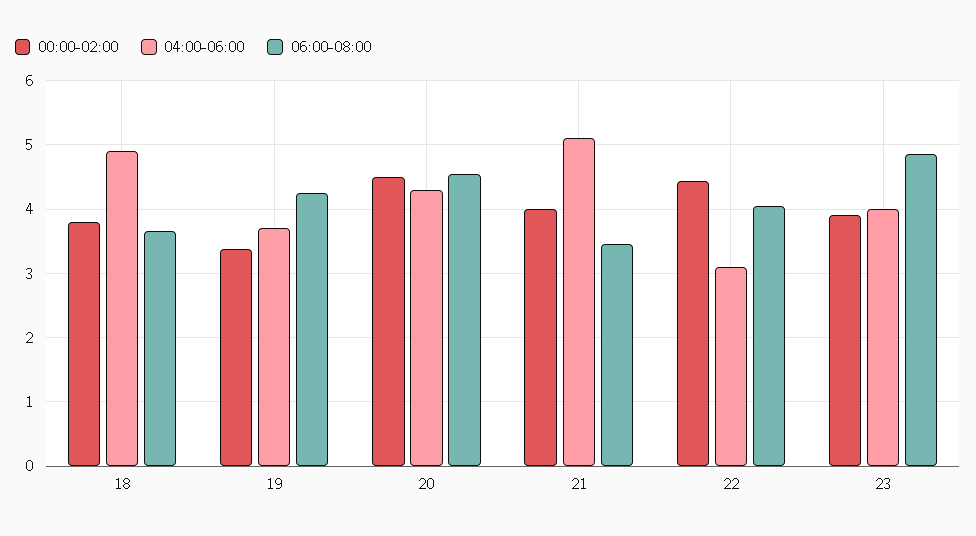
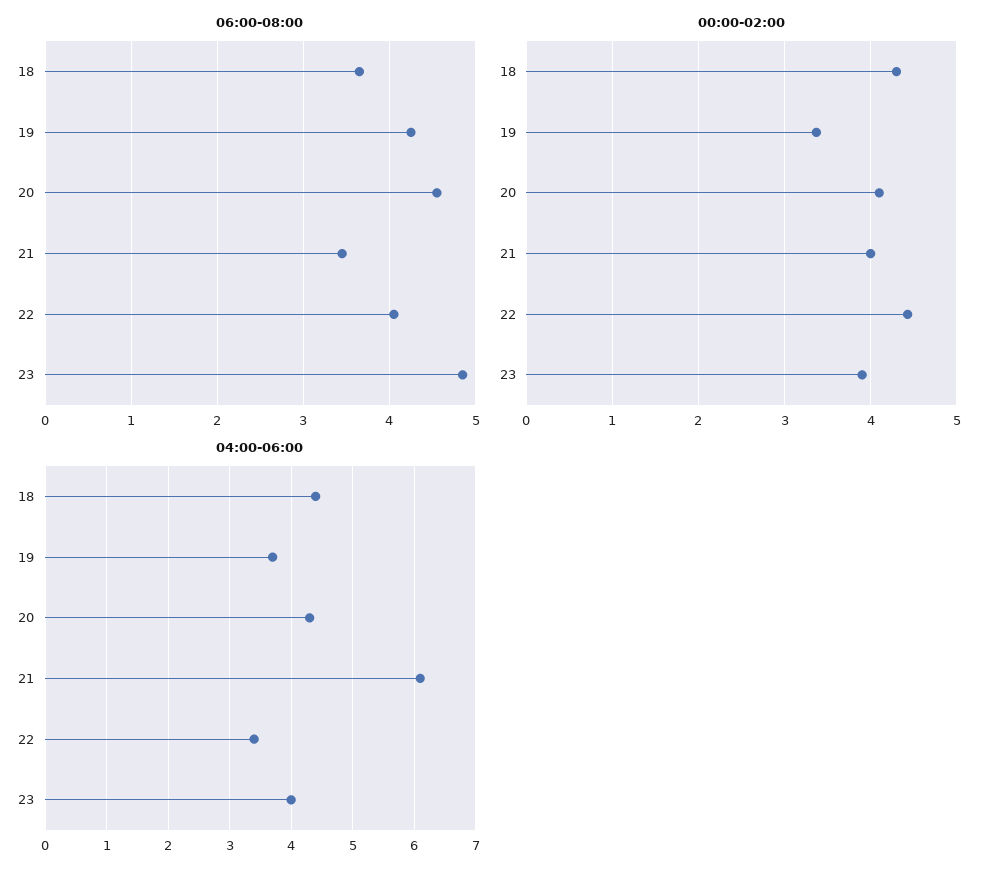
00:00-02:00, 18: 3.8 -> 4.3
04:00-06:00, 18: 4.9 -> 4.4
00:00-02:00, 20: 4.5 -> 4.1
04:00-06:00, 21: 5.1 -> 6.1
04:00-06:00, 22: 3.1 -> 3.4

